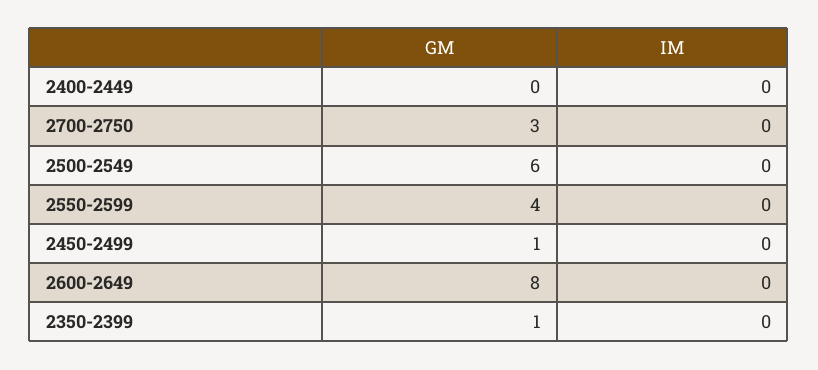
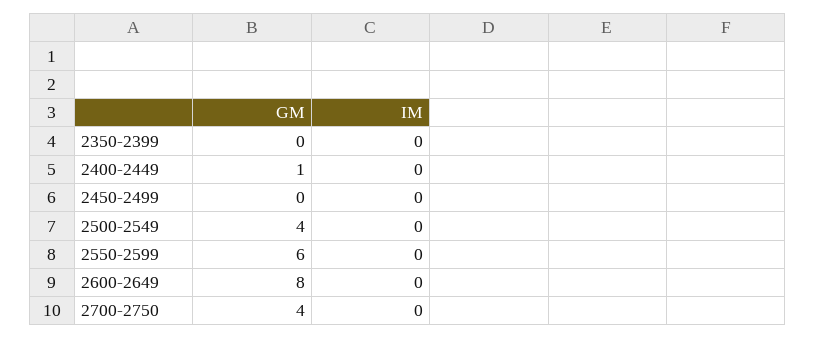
GM, 2400-2449: 0 -> 1
GM, 2700-2750: 3 -> 4
GM, 2500-2549: 6 -> 4
GM, 2550-2599: 4 -> 6
GM, 2450-2499: 1 -> 0
GM, 2350-2399: 1 -> 0

